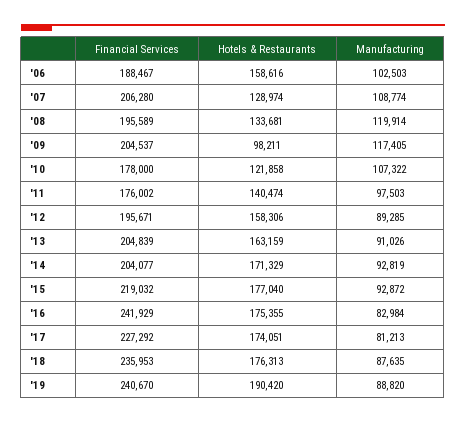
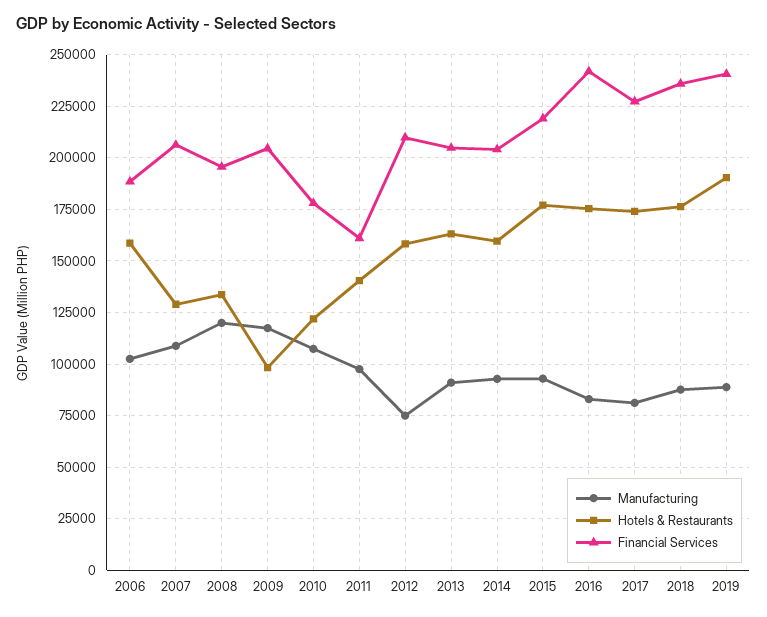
Financial Services, '11: 176002 -> 160000
Financial Services, '12: 195671 -> 210000
Manufacturing, '12: 89285 -> 75000
Hotels & Restaurants, '14: 171329 -> 160000

